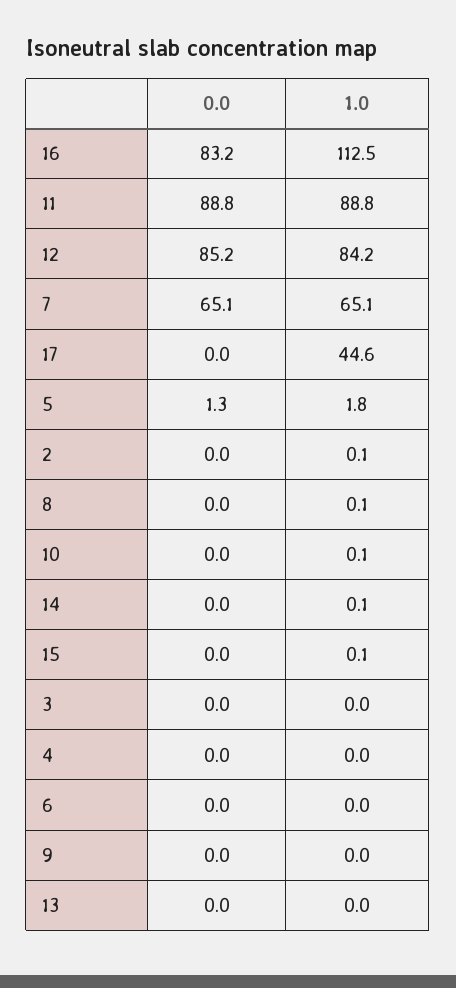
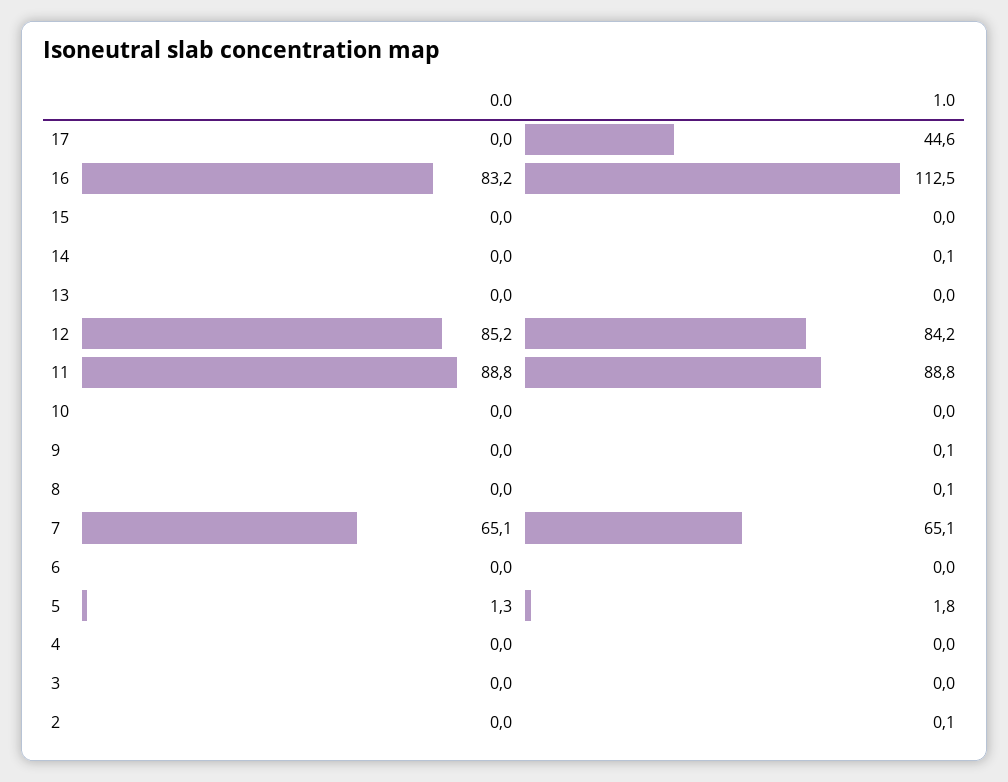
1.0, 10: 0.1 -> 0
1.0, 15: 0.1 -> 0
1.0, 9: 0 -> 0.1

